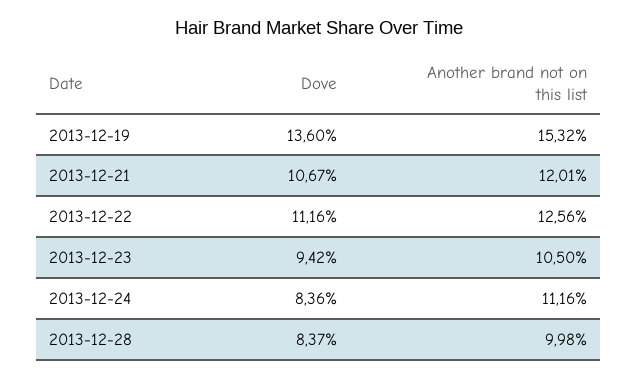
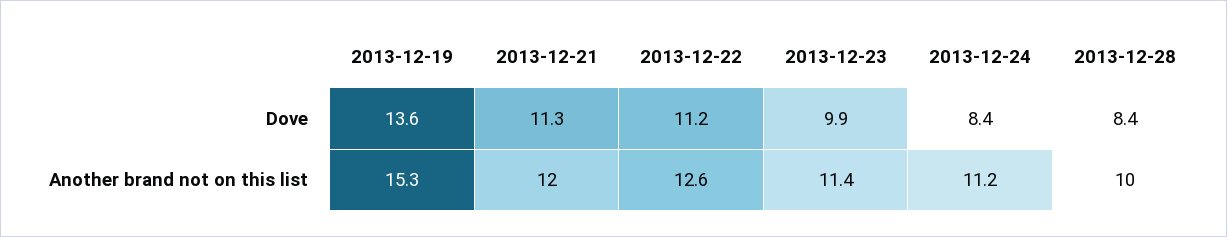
Dove, 2013-12-21: 10.67 -> 11.3
Dove, 2013-12-23: 9.42 -> 9.9
Another brand not on this list, 2013-12-23: 10.5 -> 11.4

